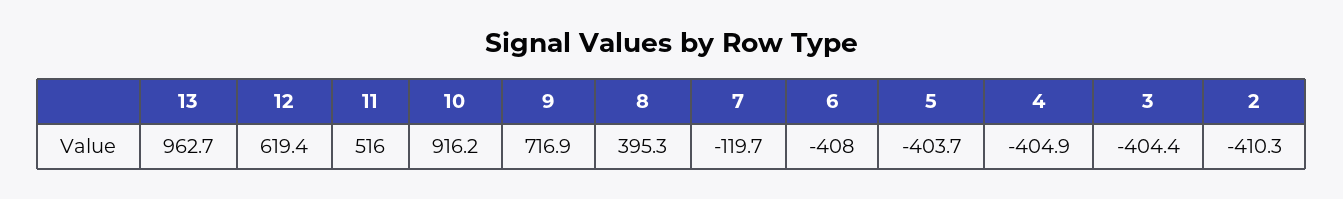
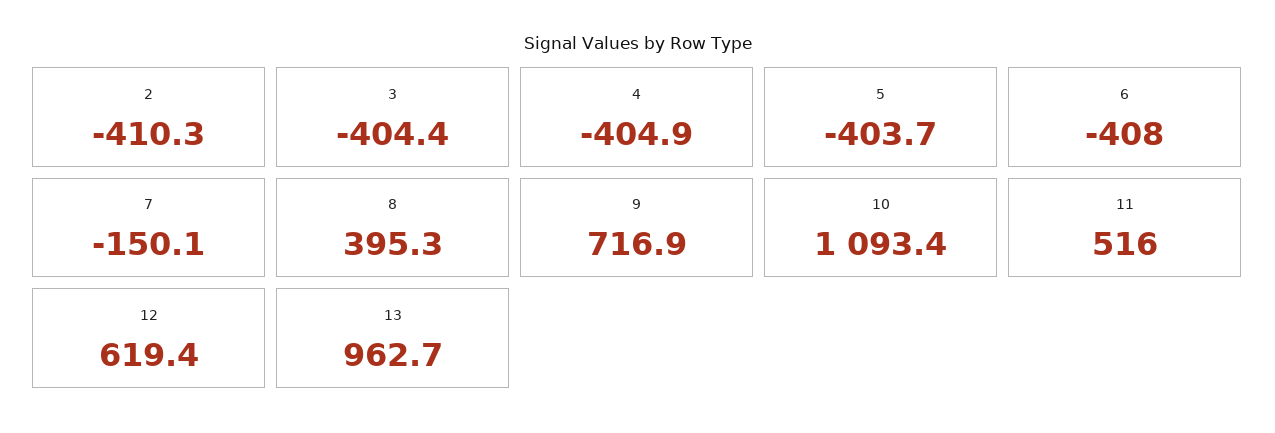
10: 916.2 -> 1093.4
7: -119.7 -> -150.1

